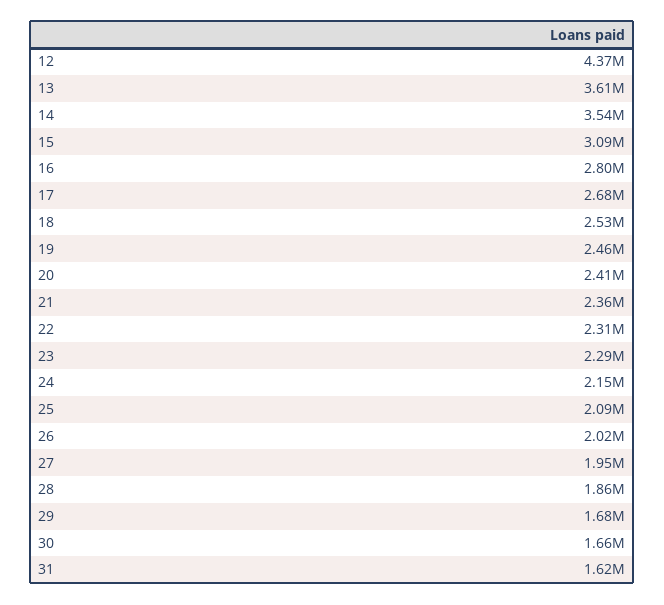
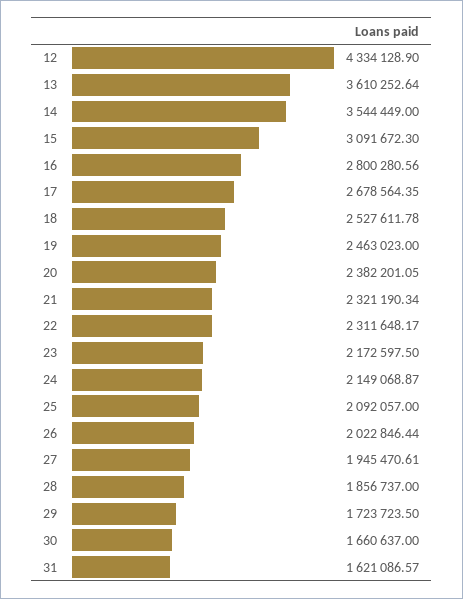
12: 4370000 -> 4334128.9
20: 2410000 -> 2382201.05
21: 2360000 -> 2321190.34
23: 2290000 -> 2172597.5
29: 1680000 -> 1723723.5

